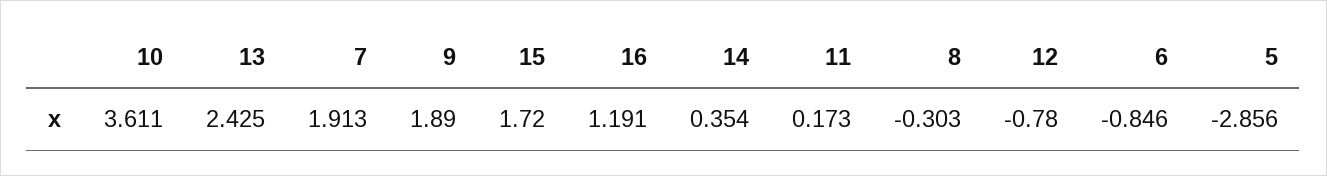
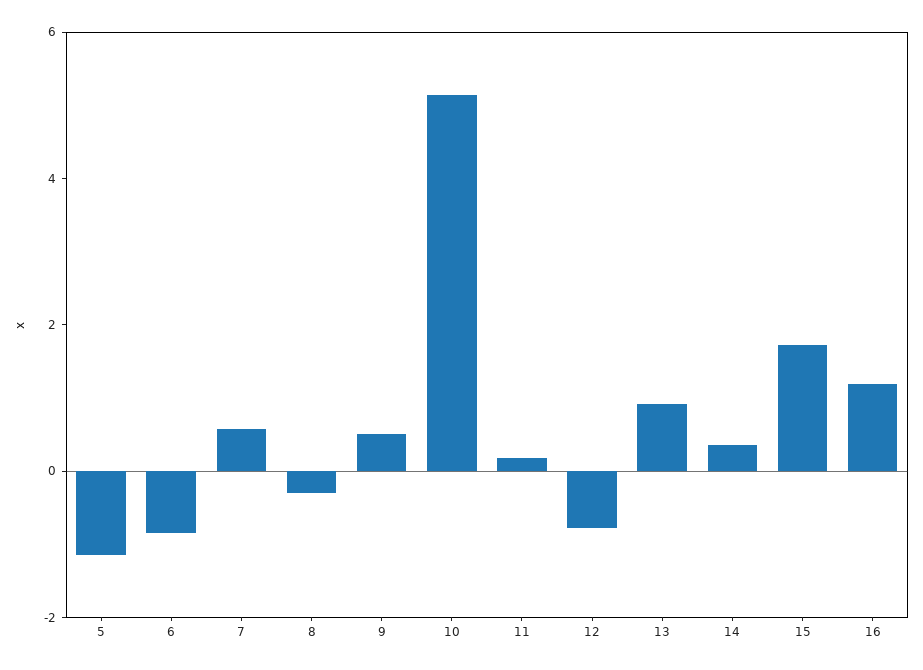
10: 3.611 -> 5
13: 2.425 -> 1
7: 1.913 -> 0.5
9: 1.89 -> 0.5
5: -2.856 -> -1

